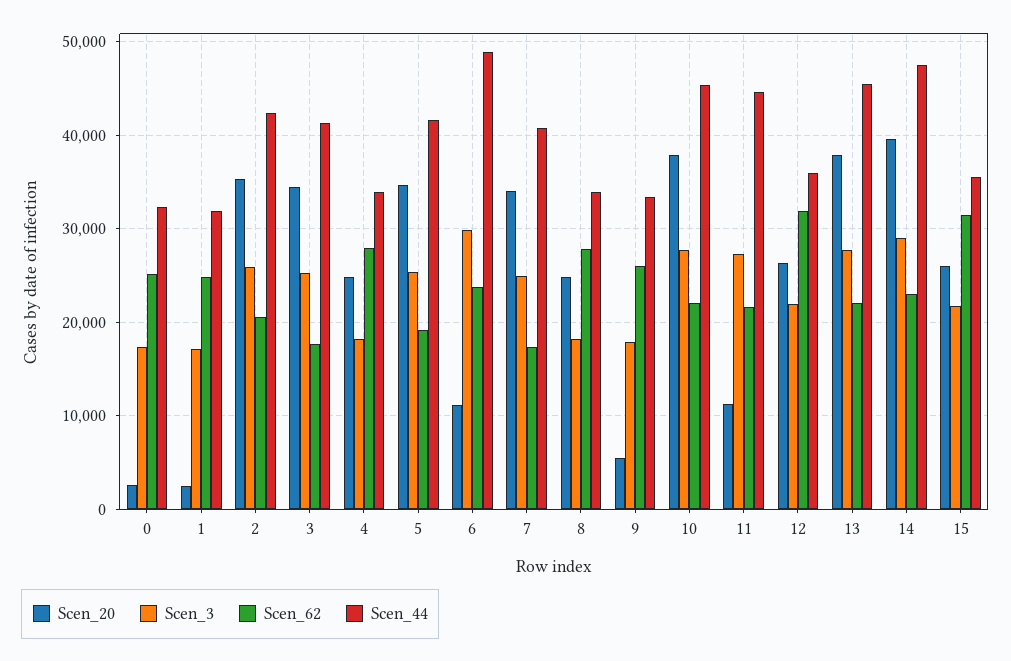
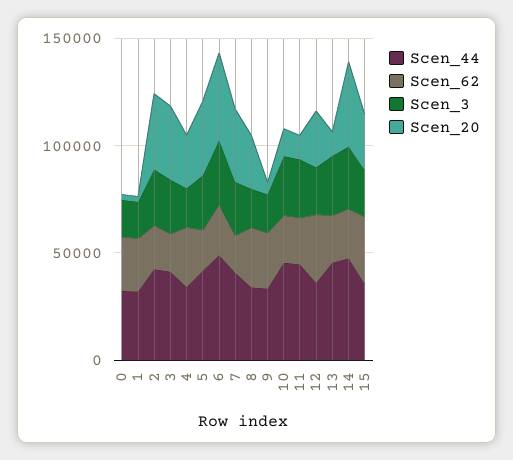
Scen_20, 6: 11000 -> 40000
Scen_20, 10: 38000 -> 10000
Scen_20, 13: 38000 -> 10000

